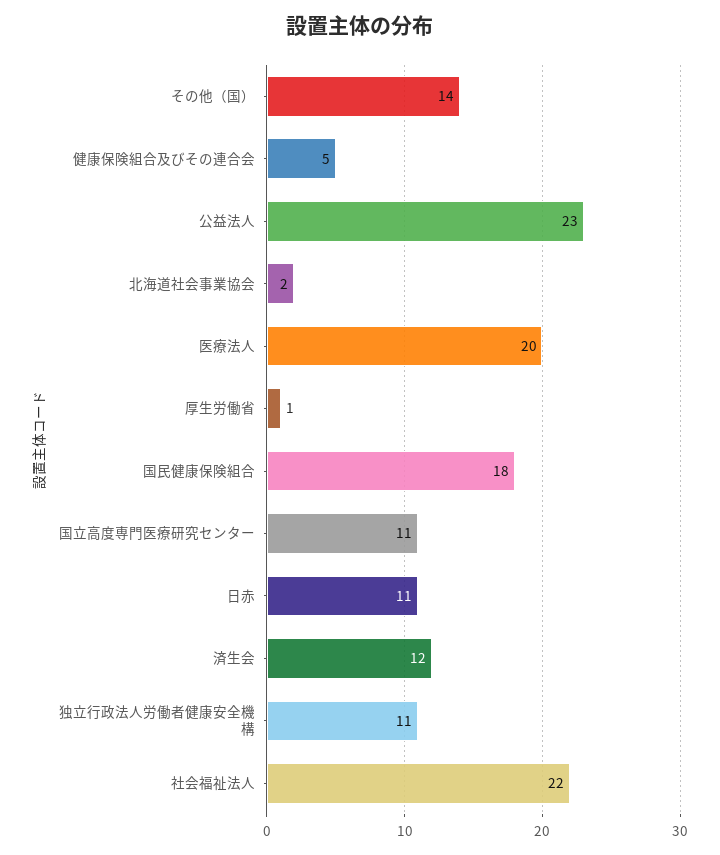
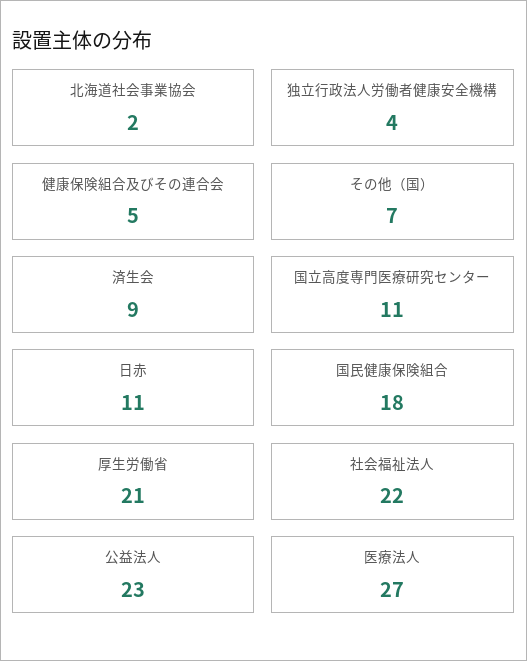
その他（国）: 14 -> 7
医療法人: 20 -> 27
厚生労働省: 1 -> 21
済生会: 12 -> 9
独立行政法人労働者健康安全機構: 11 -> 4

